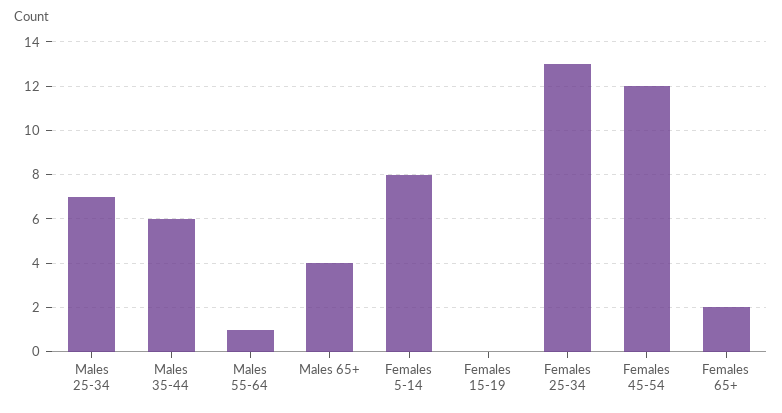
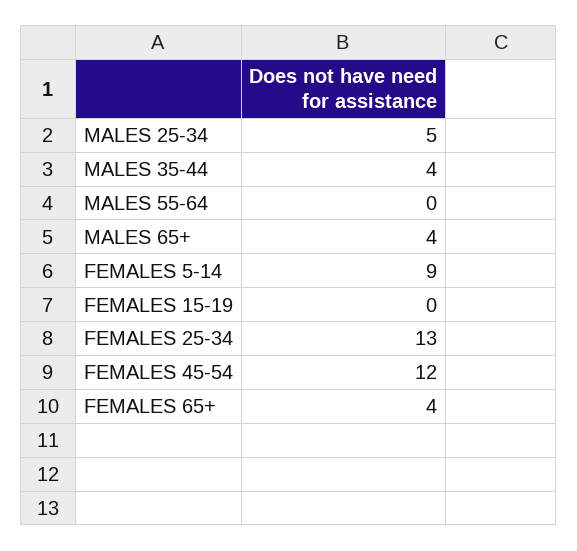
Males 25-34: 7 -> 5
Males 35-44: 6 -> 4
Males 55-64: 1 -> 0
Females 5-14: 8 -> 9
Females 65+: 2 -> 4

